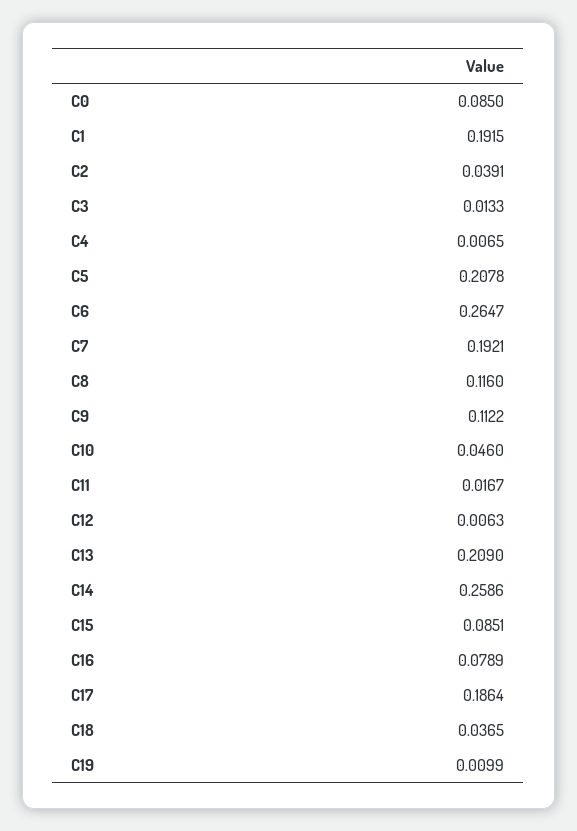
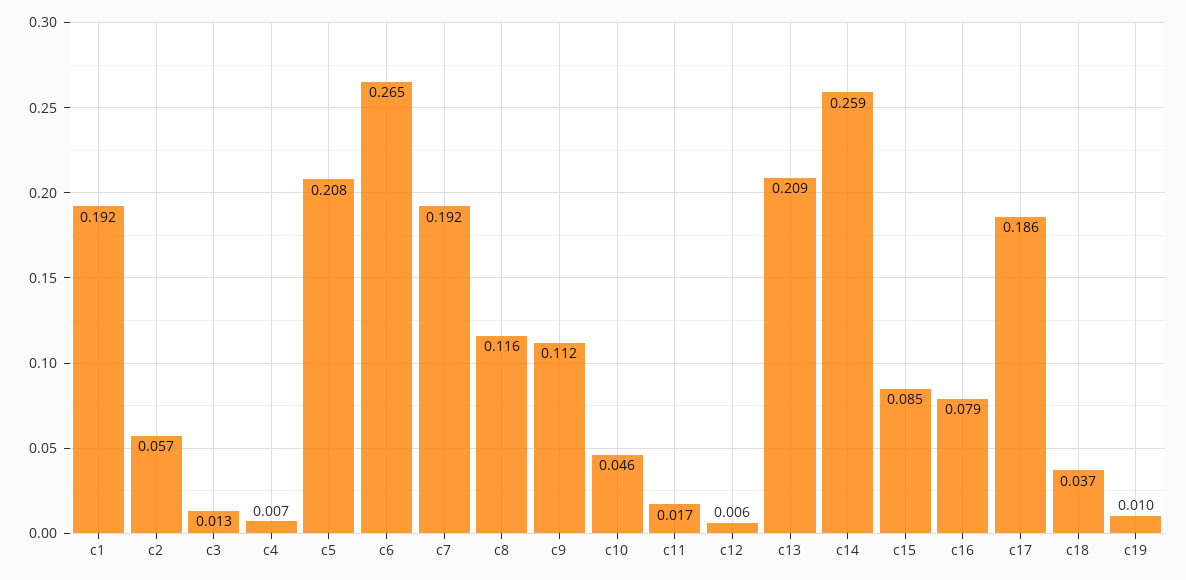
C0: 0.085 -> none
C2: 0.0391 -> 0.057

